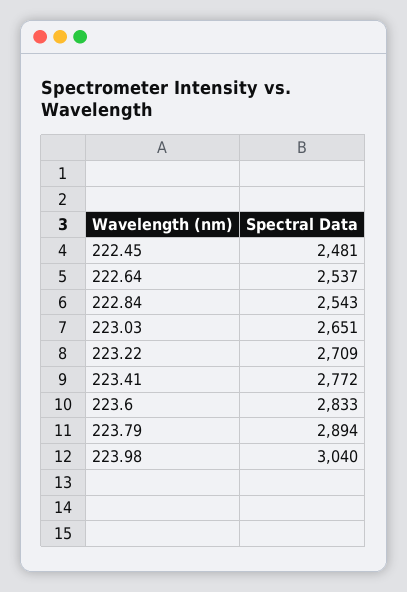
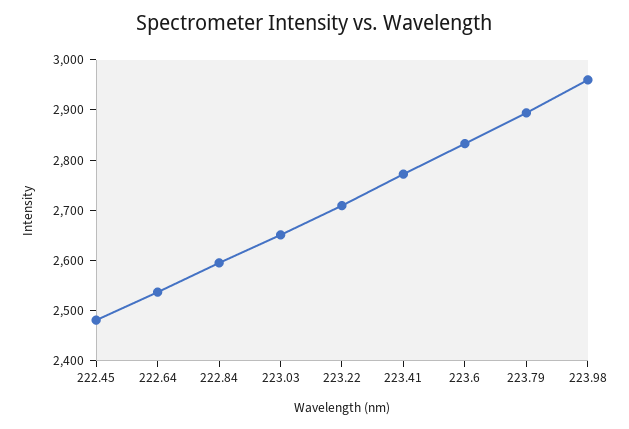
222.84: 2543 -> 2600
223.98: 3040 -> 2960

